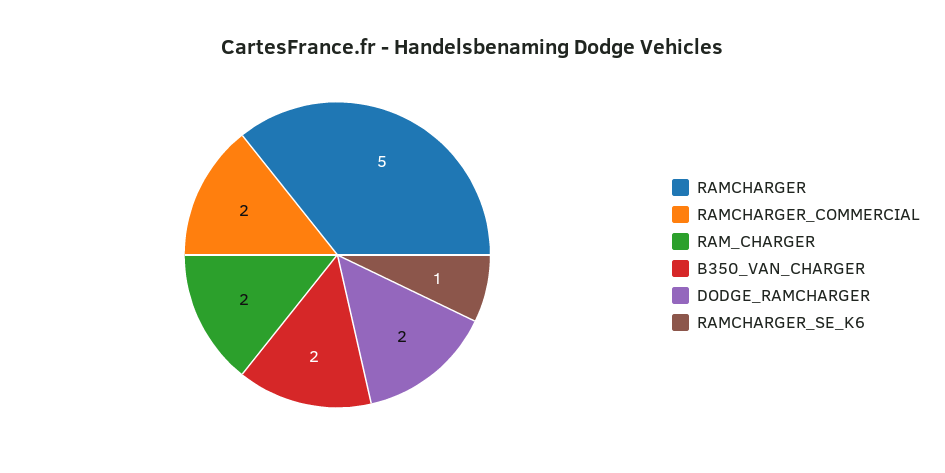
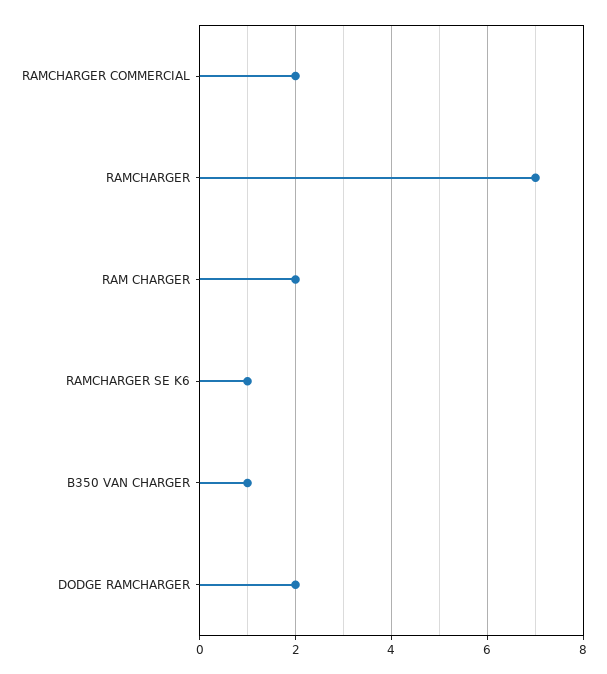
RAMCHARGER: 5 -> 7
B350_VAN_CHARGER: 2 -> 1

